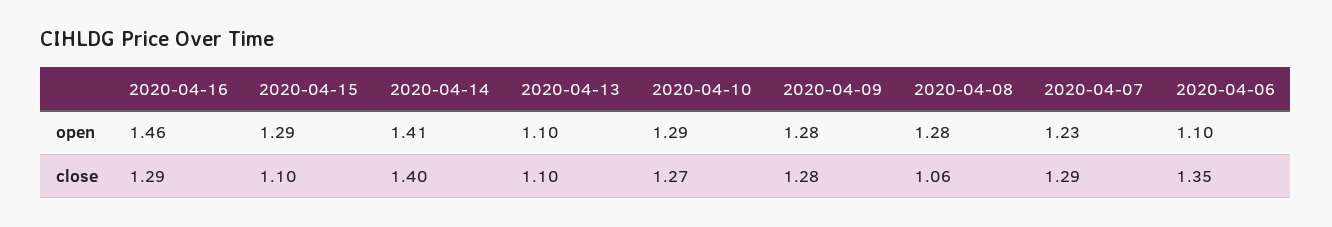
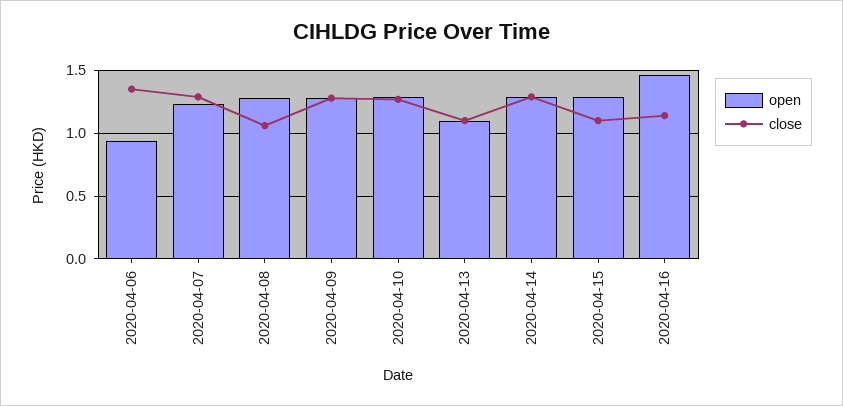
open, 2020-04-14: 1.41 -> 1.3
open, 2020-04-06: 1.1 -> 0.95
close, 2020-04-16: 1.29 -> 1.15
close, 2020-04-14: 1.4 -> 1.3

